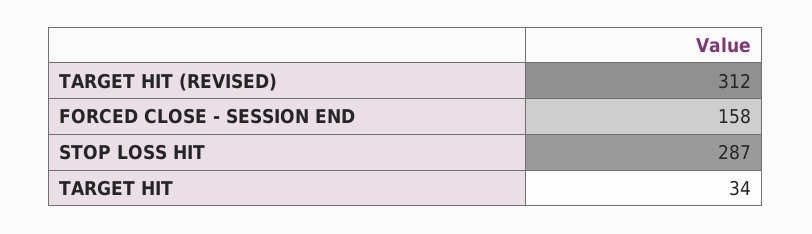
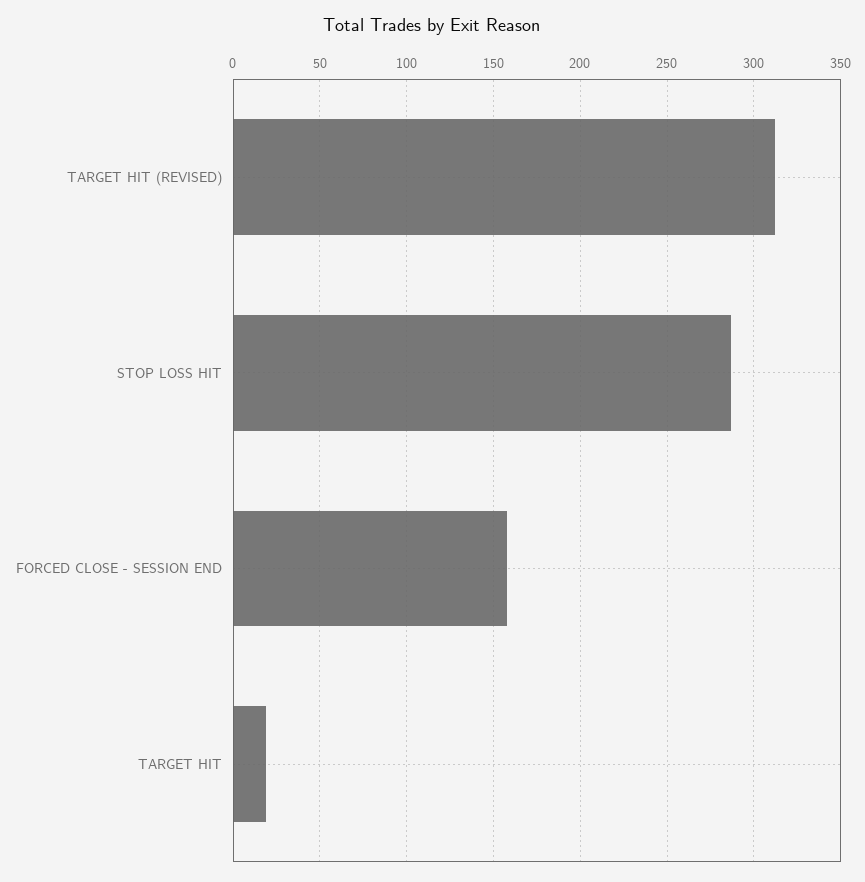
TARGET HIT: 34 -> 20

